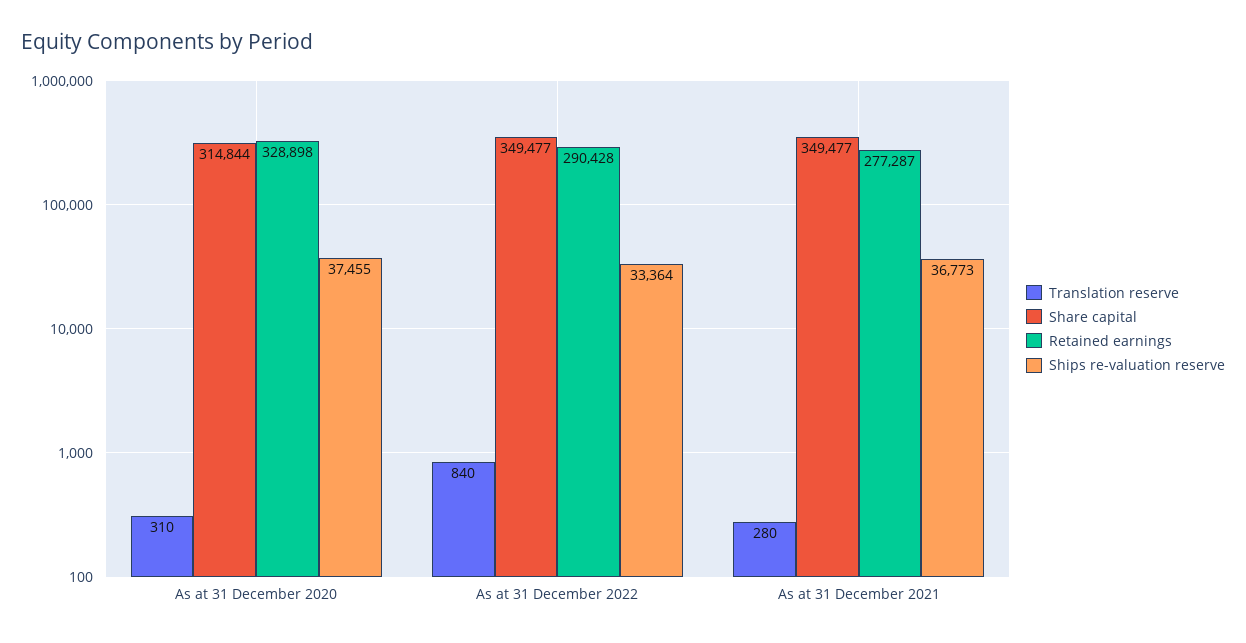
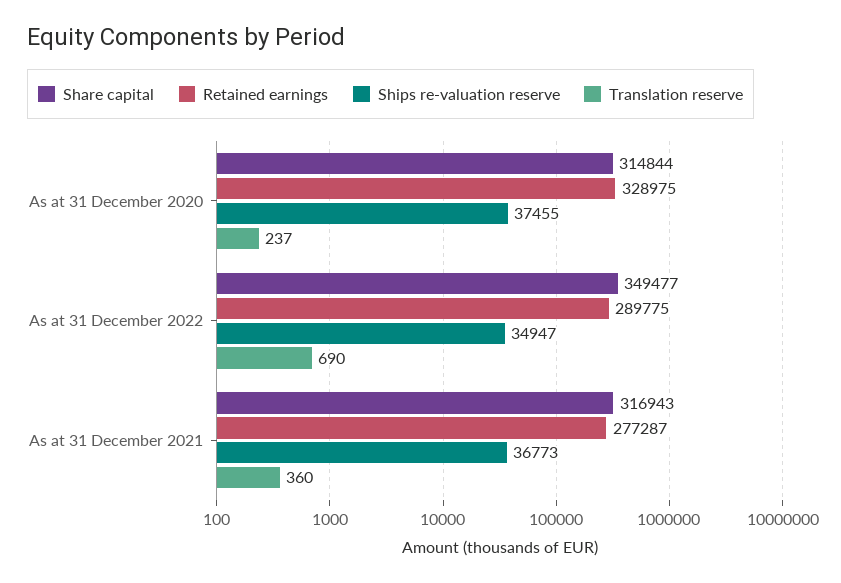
Translation reserve, As at 31 December 2020: 310 -> 237
Retained earnings, As at 31 December 2020: 328898 -> 328975
Translation reserve, As at 31 December 2022: 840 -> 690
Retained earnings, As at 31 December 2022: 290428 -> 289775
Ships re-valuation reserve, As at 31 December 2022: 33364 -> 34947
Translation reserve, As at 31 December 2021: 280 -> 360
Share capital, As at 31 December 2021: 349477 -> 316943

